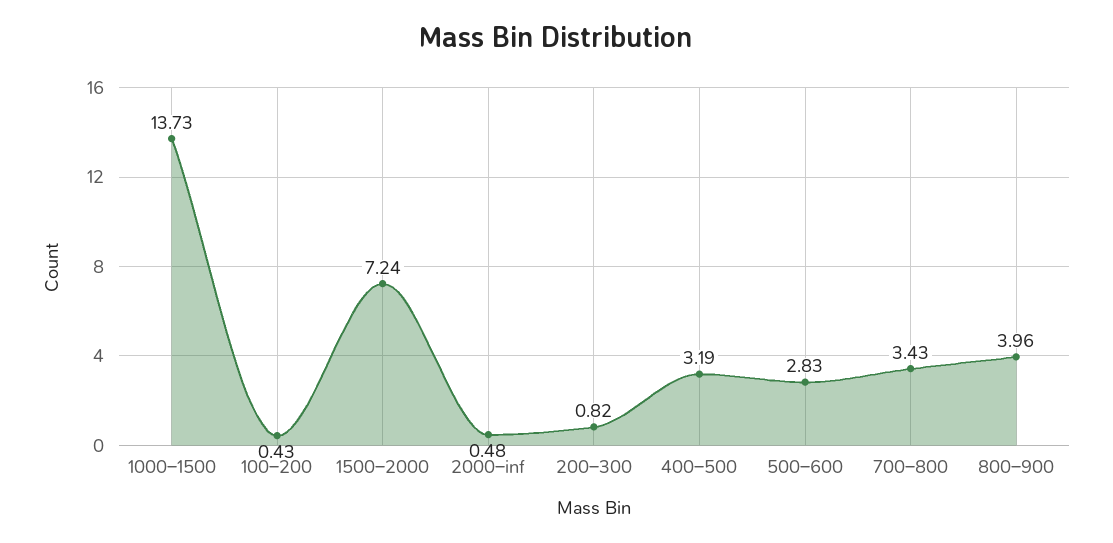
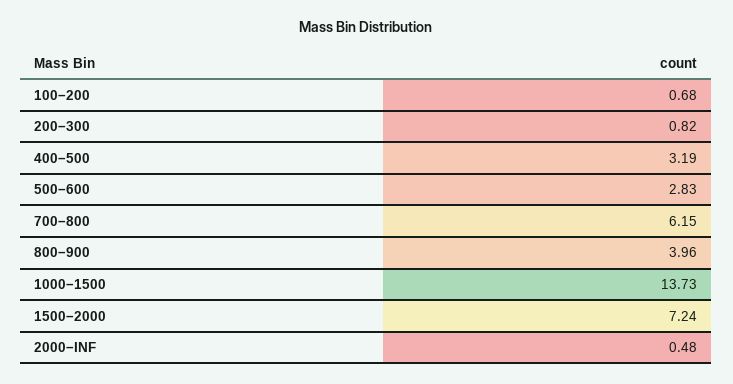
100–200: 0.43 -> 0.68
700–800: 3.43 -> 6.15

